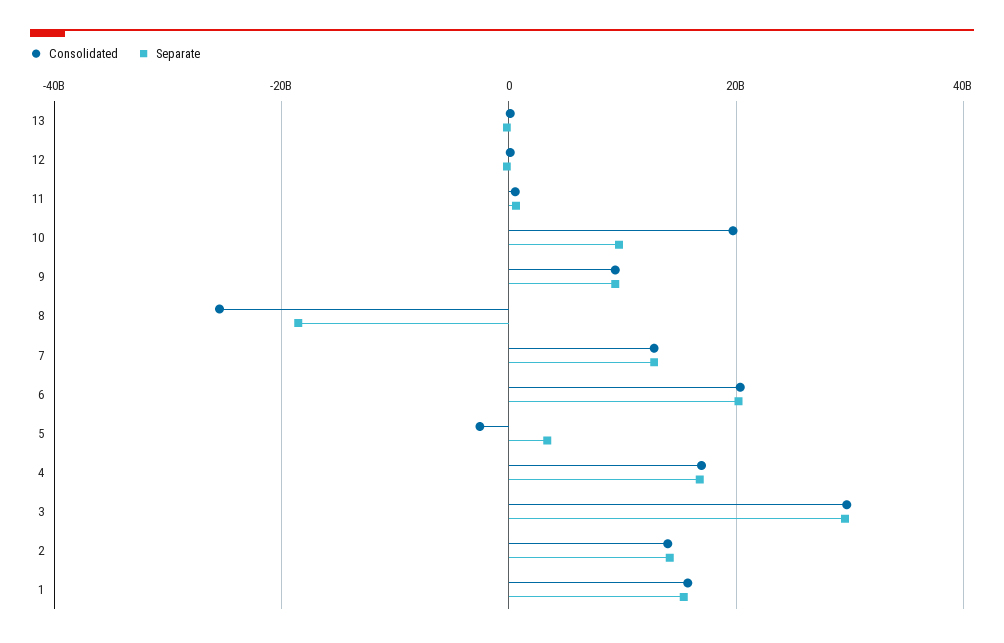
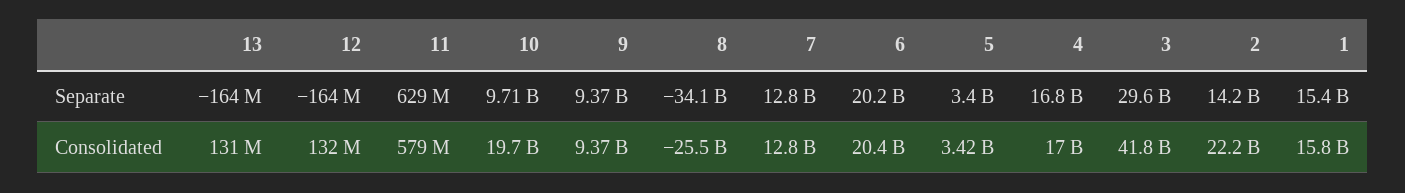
Separate, 8: -18000000000 -> -34100000000
Consolidated, 5: -2000000000 -> 3420000000
Consolidated, 3: 30000000000 -> 41800000000
Consolidated, 2: 14000000000 -> 22200000000

